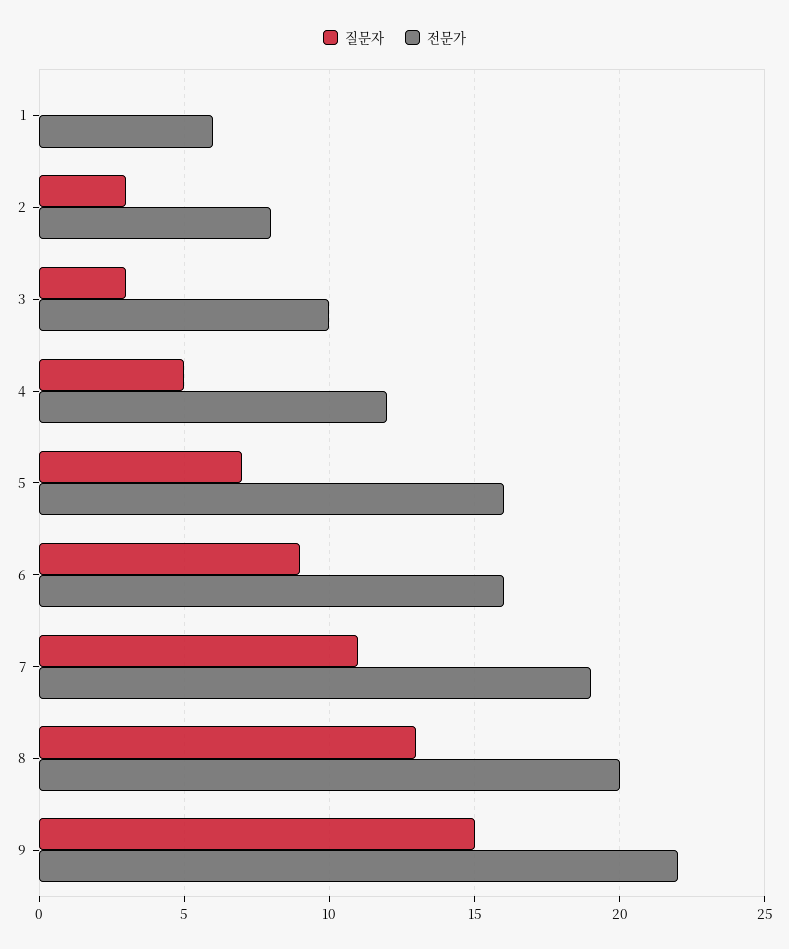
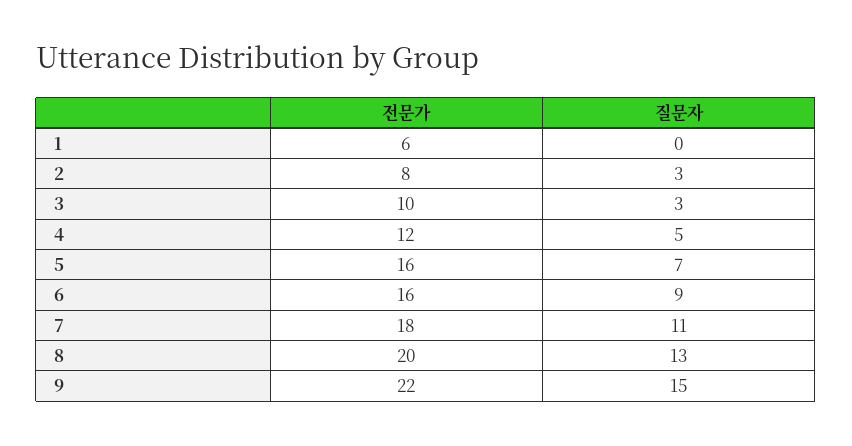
전문가, 7: 19 -> 18

